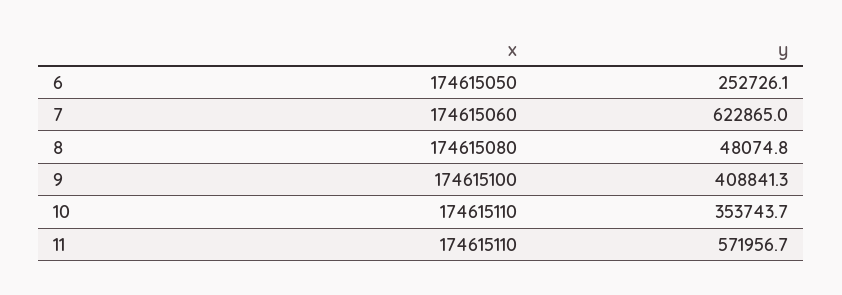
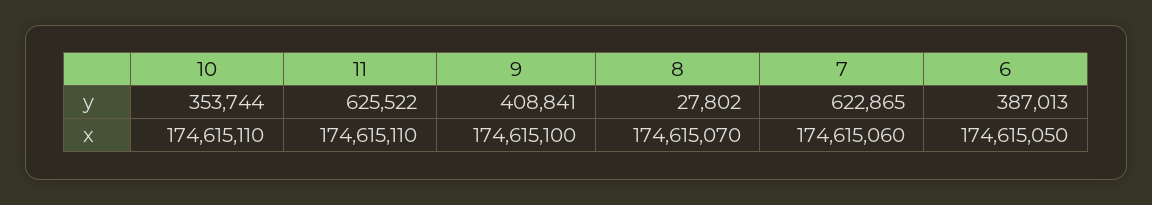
y, 6: 252726.1 -> 387013
x, 8: 174615080 -> 174615070
y, 8: 48074.8 -> 27802
y, 11: 571956.7 -> 625522

